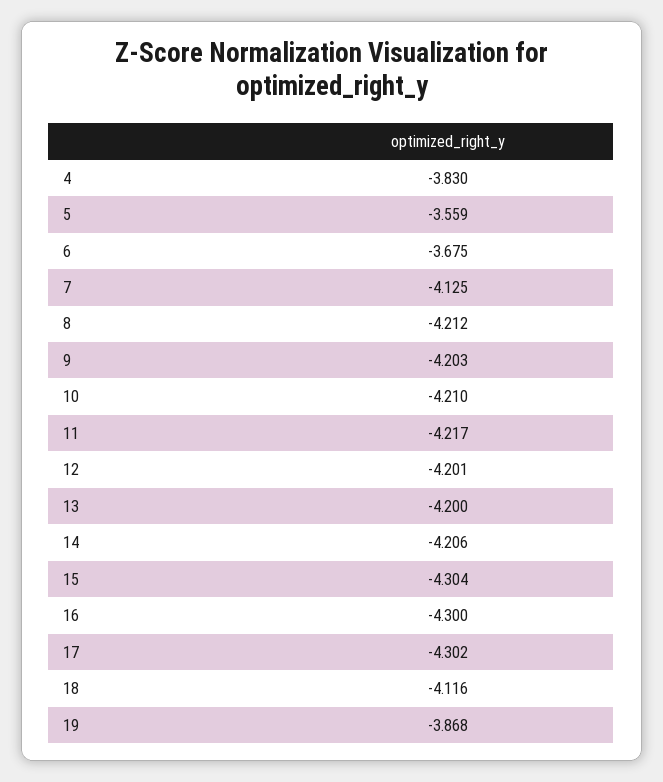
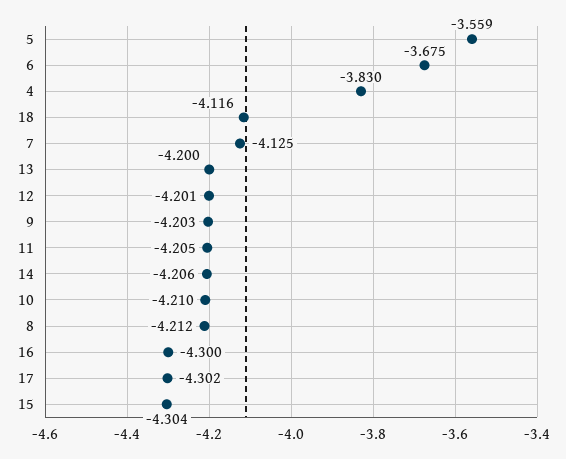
11: -4.217 -> -4.205
19: -3.868 -> none

